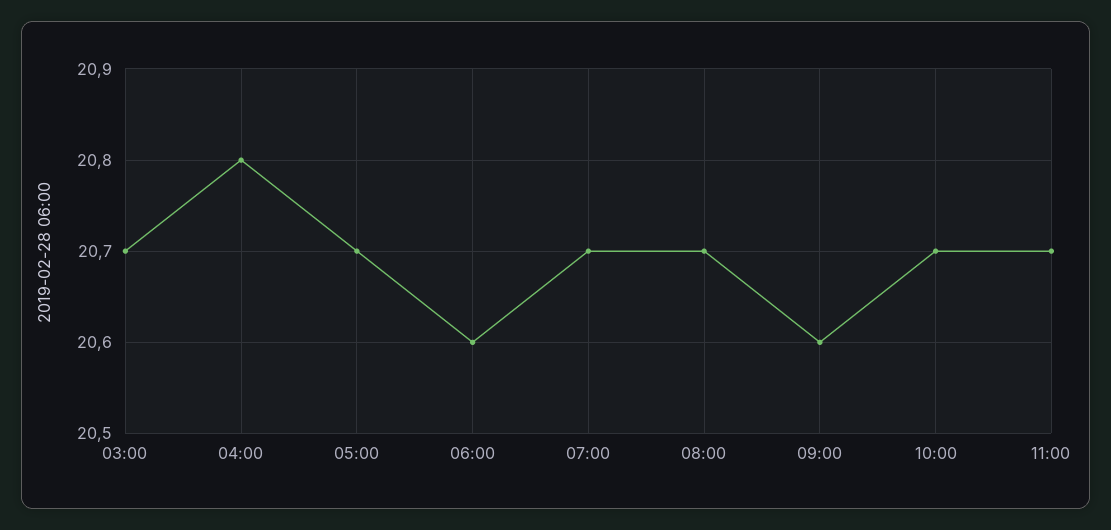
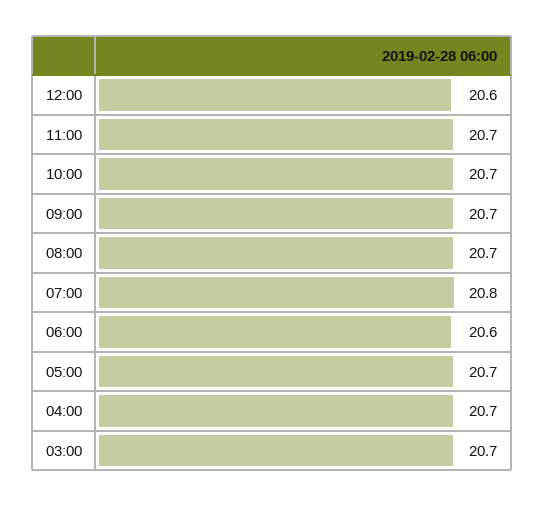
04:00: 20.8 -> 20.7
07:00: 20.7 -> 20.8
09:00: 20.6 -> 20.7
12:00: none -> 20.6

